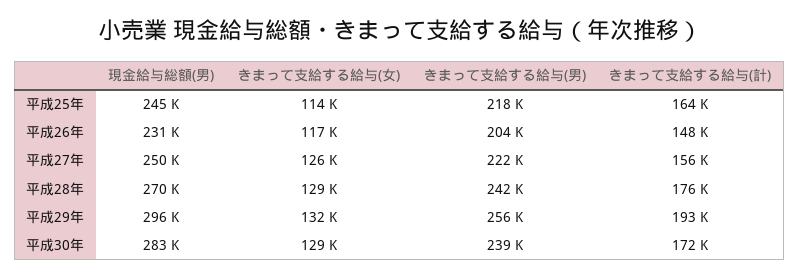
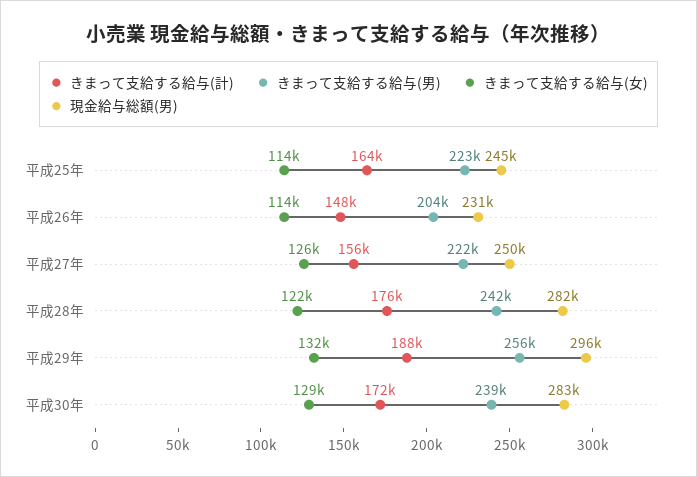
きまって支給する給与(男), 平成25年: 218000 -> 223000
きまって支給する給与(女), 平成26年: 117000 -> 114000
現金給与総額(男), 平成28年: 270000 -> 282000
きまって支給する給与(女), 平成28年: 129000 -> 122000
きまって支給する給与(計), 平成29年: 193000 -> 188000

